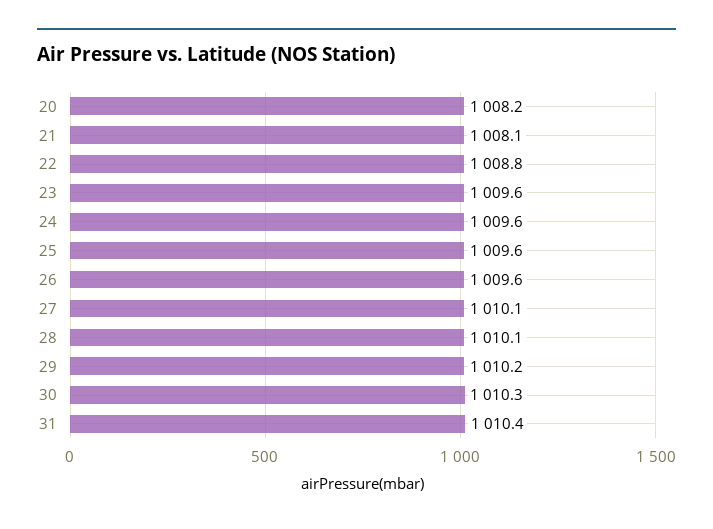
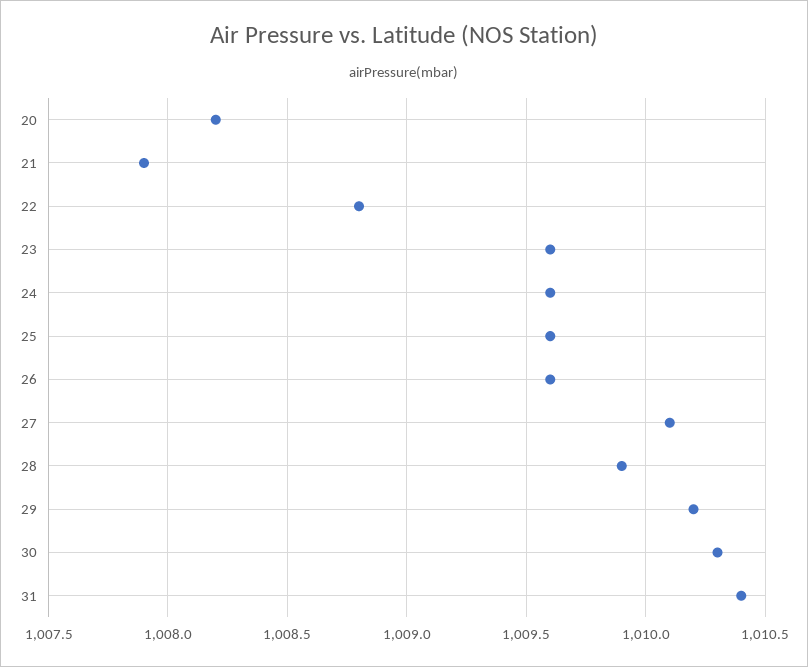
21: 1008.1 -> 1007.9
28: 1010.1 -> 1009.9

